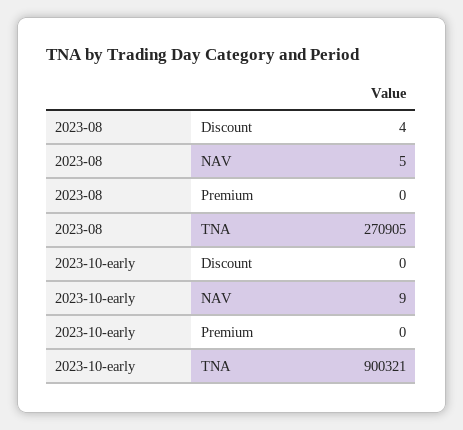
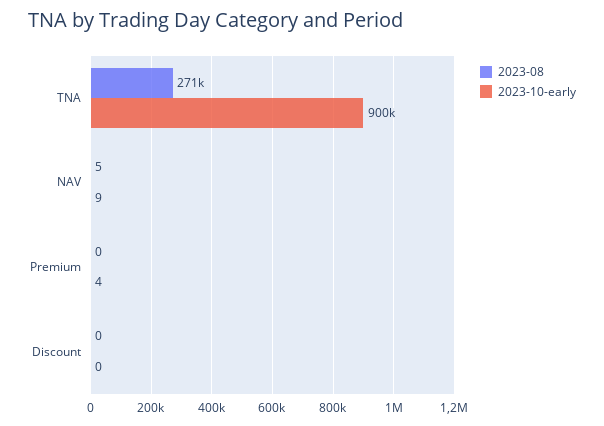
2023-08, Discount: 4 -> 0
2023-10-early, Premium: 0 -> 4

